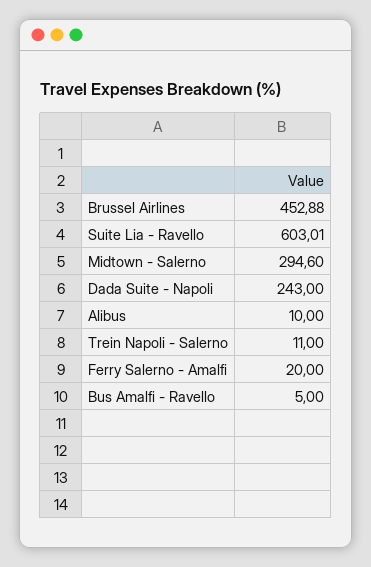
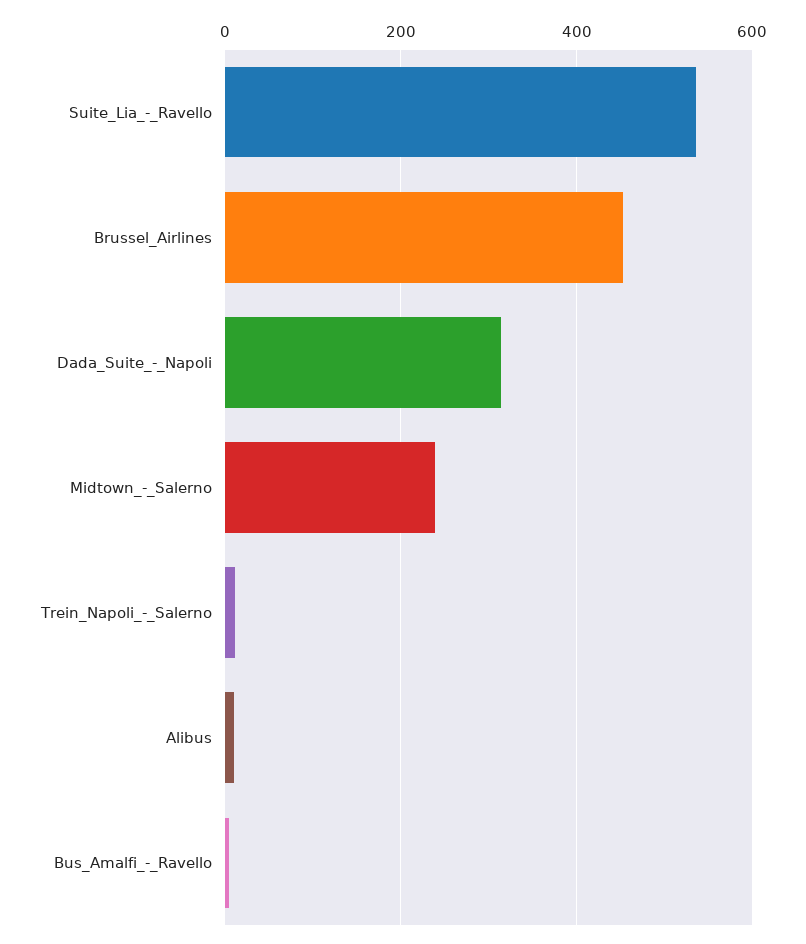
Suite Lia - Ravello: 603.01 -> 540
Midtown - Salerno: 294.6 -> 240
Dada Suite - Napoli: 243 -> 320
Ferry Salerno - Amalfi: 20 -> none

